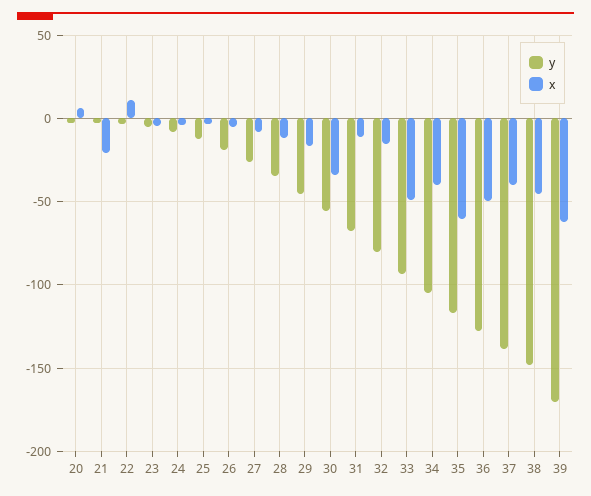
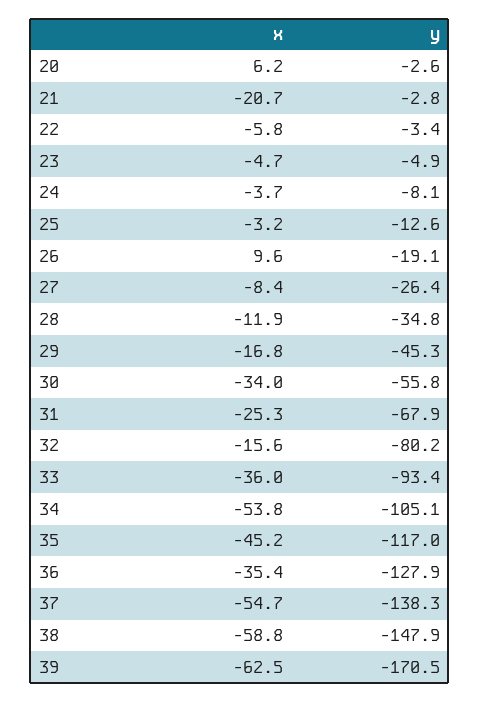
x, 22: 10 -> -5.8
x, 26: -5 -> 9.6
x, 31: -10 -> -25.3
x, 33: -50 -> -36
x, 34: -40 -> -53.8
x, 35: -60 -> -45.2
x, 36: -50 -> -35.4
x, 37: -40 -> -54.7
x, 38: -45 -> -58.8

